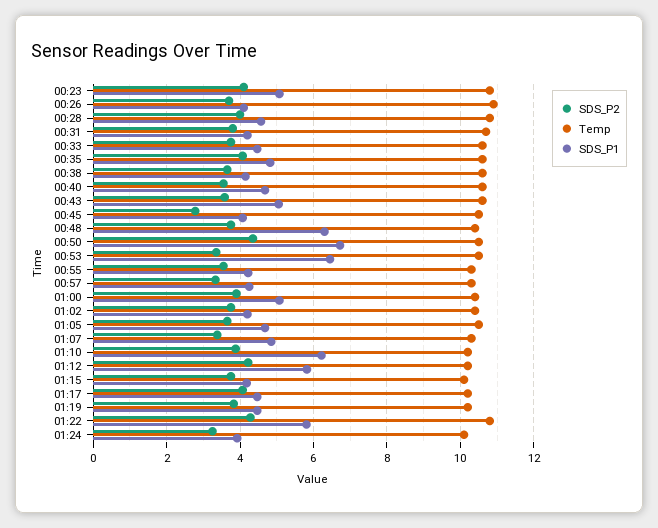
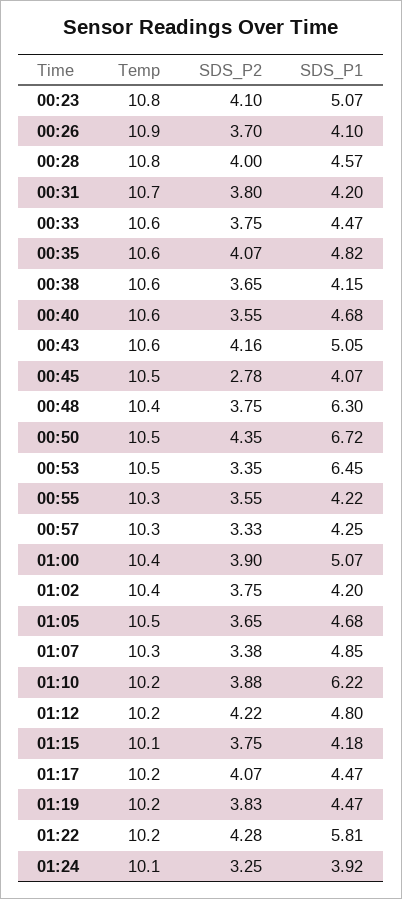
SDS_P2, 00:43: 3.6 -> 4.16
SDS_P1, 01:12: 5.8 -> 4.8
Temp, 01:22: 10.8 -> 10.2

